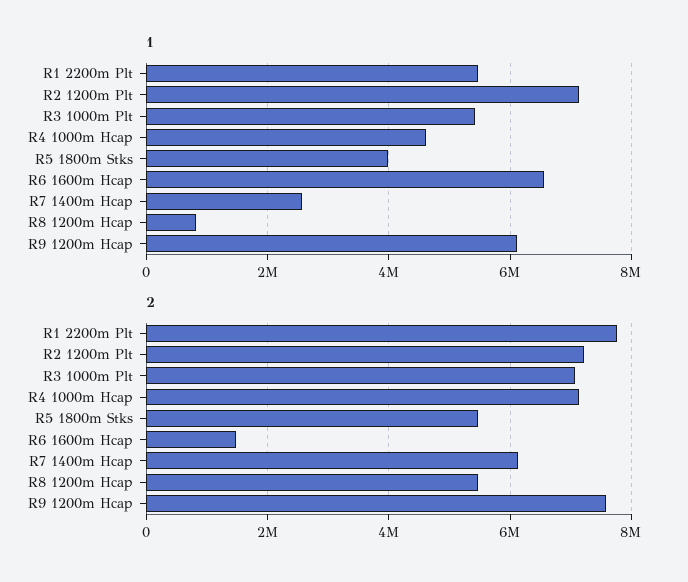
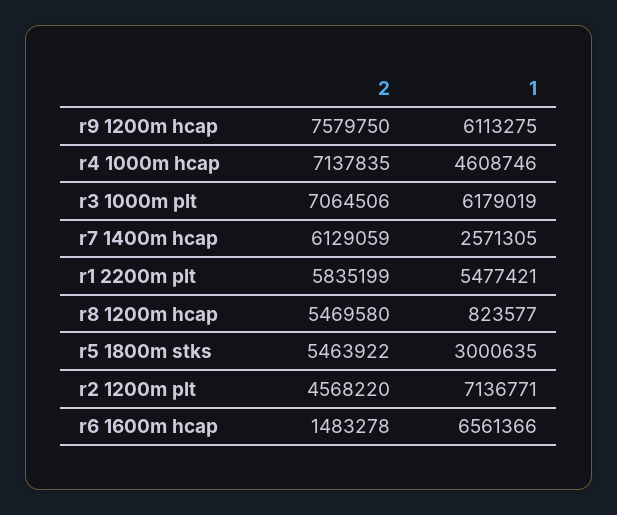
1, R3 1000m Plt: 5400000 -> 6179019
1, R5 1800m Stks: 4000000 -> 3000635
2, R1 2200m Plt: 7800000 -> 5835199
2, R2 1200m Plt: 7200000 -> 4568220

